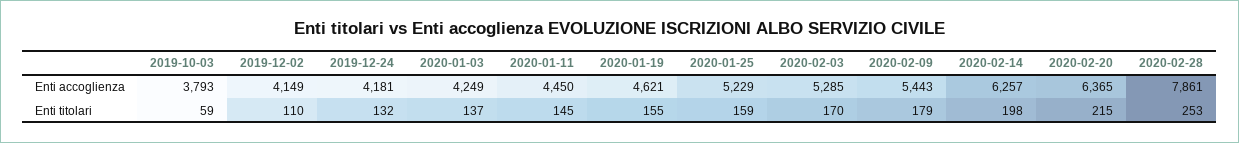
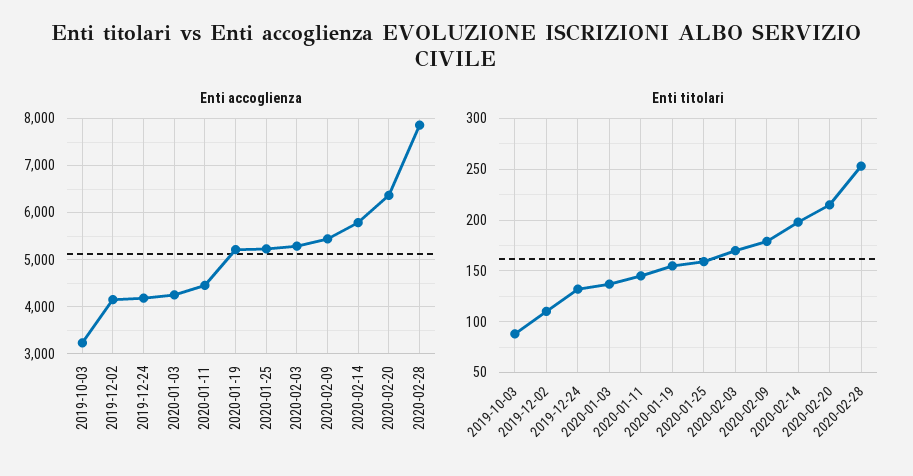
Enti accoglienza, 2019-10-03: 3793 -> 3200
Enti accoglienza, 2020-01-19: 4621 -> 5200
Enti accoglienza, 2020-02-14: 6257 -> 5800
Enti titolari, 2019-10-03: 59 -> 90

